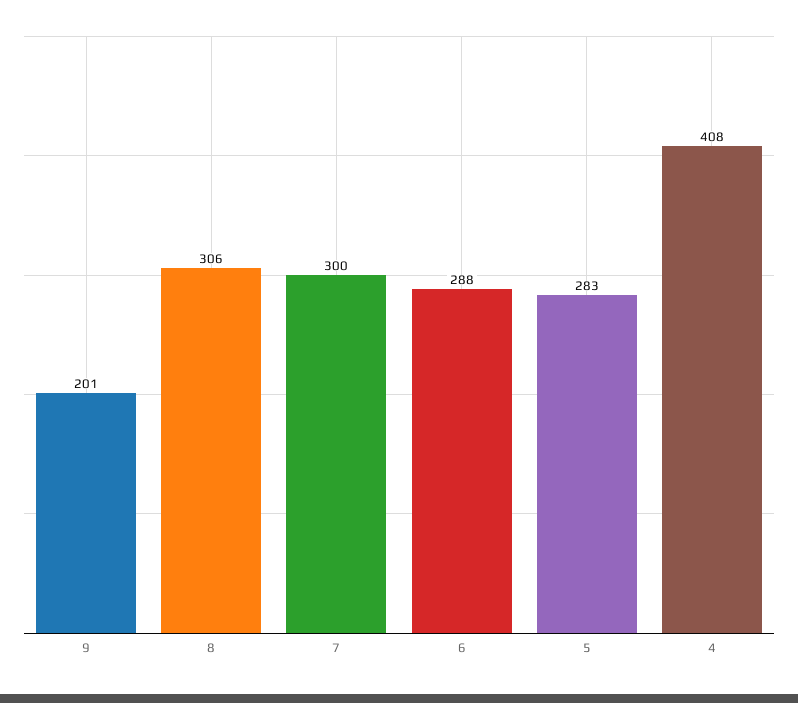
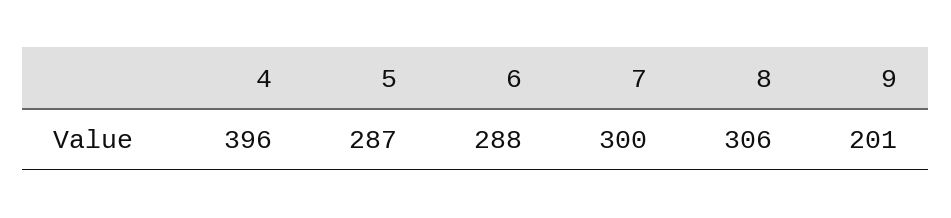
5: 283 -> 287
4: 408 -> 396

